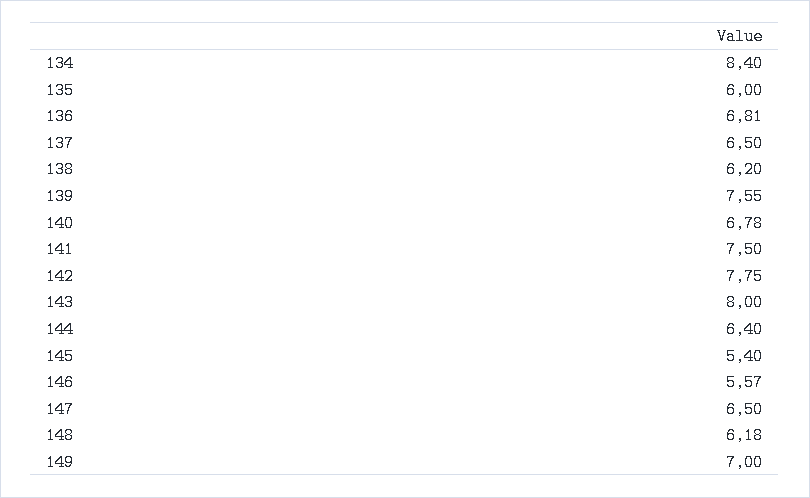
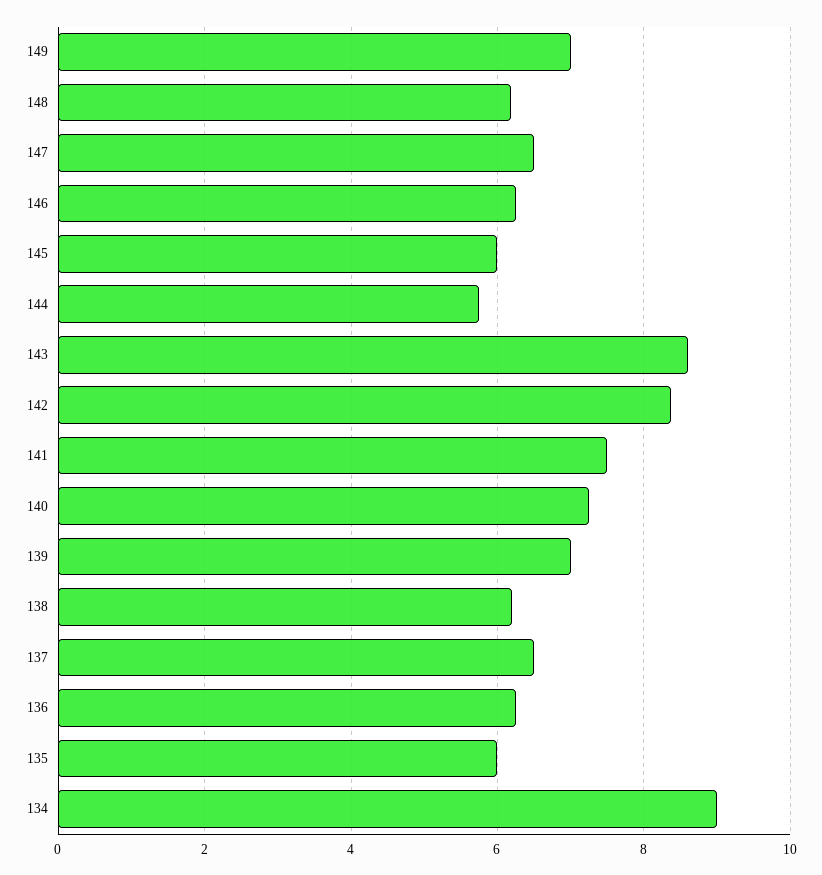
134: 8.4 -> 9
136: 6.81 -> 6.2
139: 7.55 -> 7
140: 6.78 -> 7.2
142: 7.75 -> 8.4
143: 8 -> 8.6
144: 6.4 -> 5.8
145: 5.4 -> 6
146: 5.57 -> 6.2

